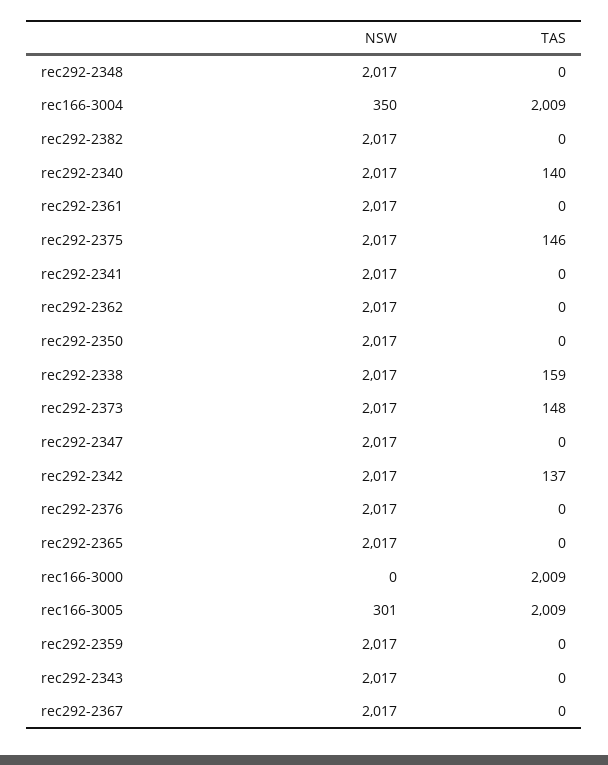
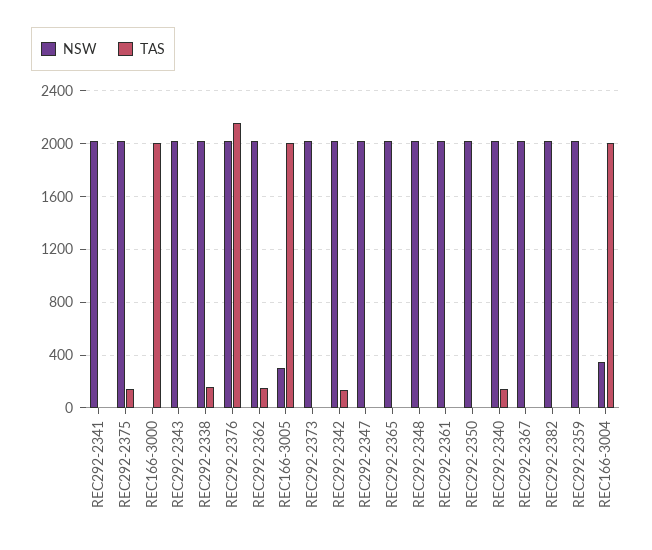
TAS, rec292-2362: 0 -> 150
TAS, rec292-2373: 148 -> 0
TAS, rec292-2376: 0 -> 2150

